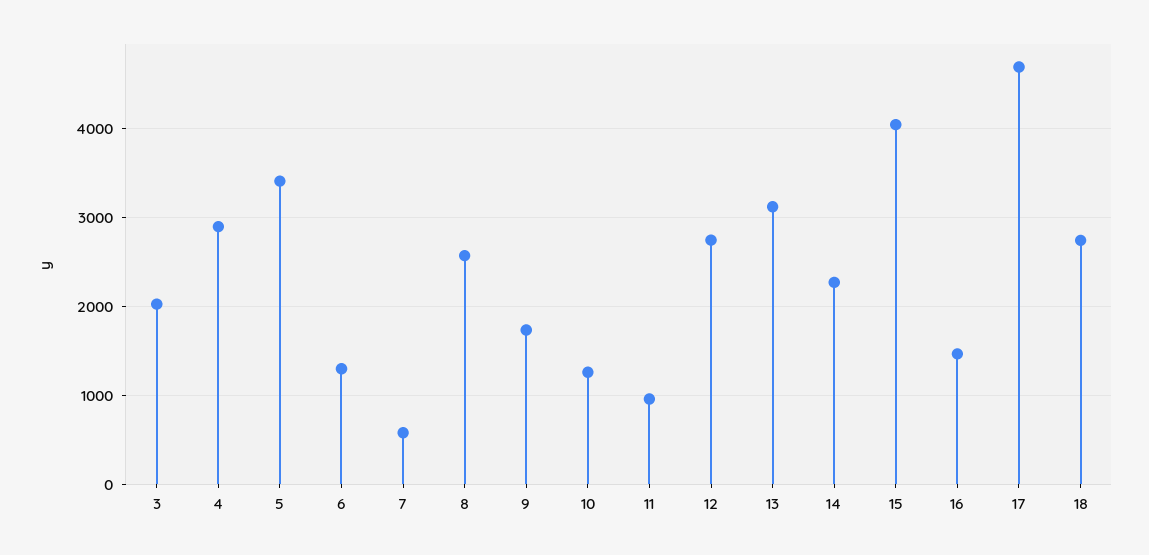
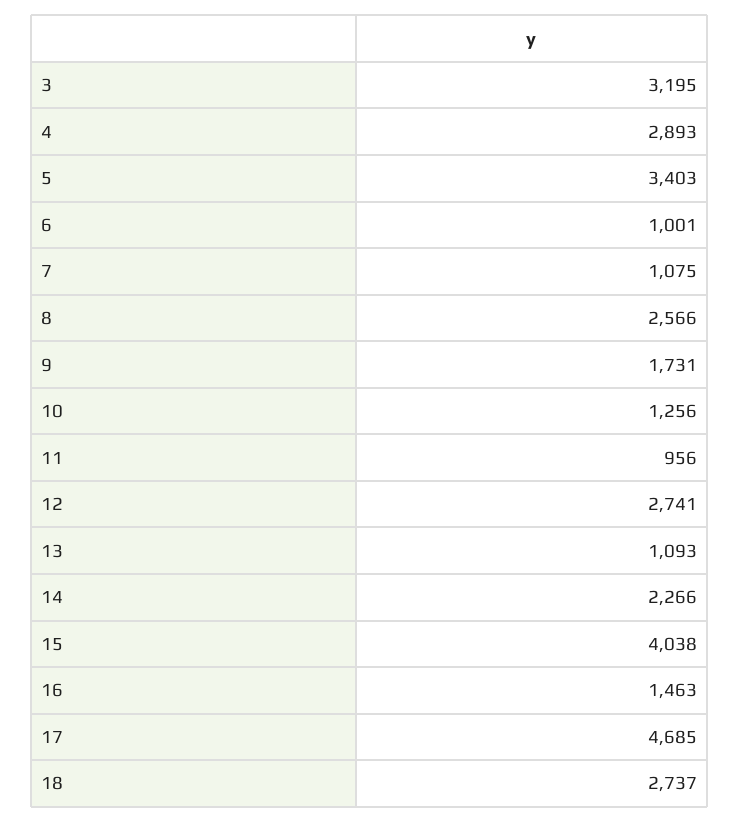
3: 2000 -> 3195
6: 1300 -> 1001
7: 600 -> 1075
13: 3100 -> 1093

